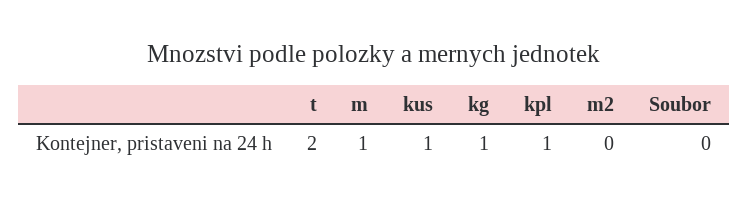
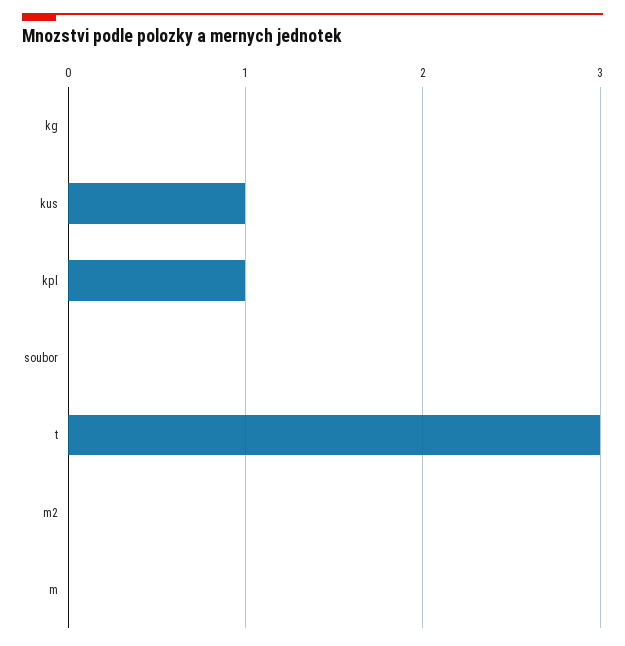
t: 2 -> 3
m: 1 -> 0
kg: 1 -> 0

